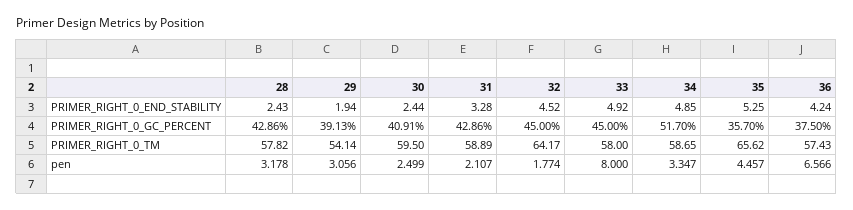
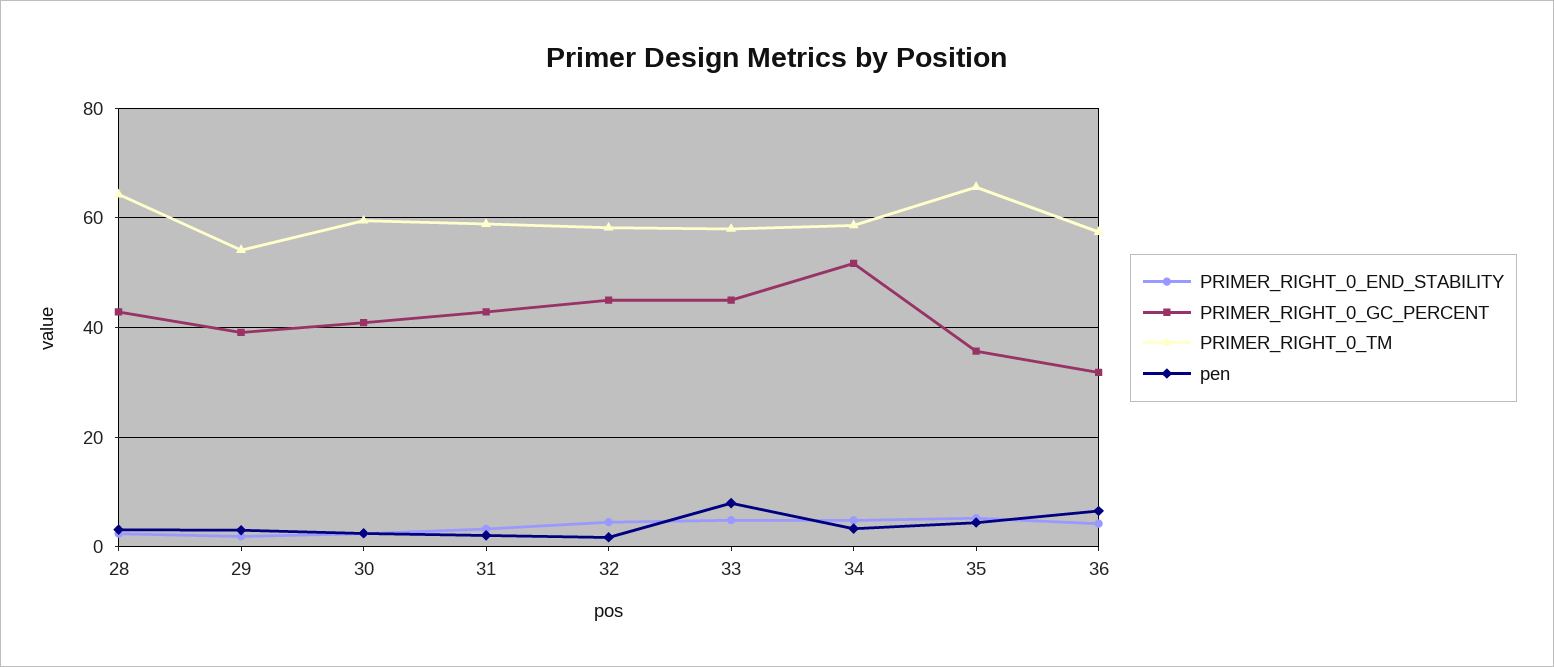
PRIMER_RIGHT_0_GC_PERCENT, 36: 37.5 -> 32
PRIMER_RIGHT_0_TM, 28: 57.82 -> 64
PRIMER_RIGHT_0_TM, 32: 64.17 -> 58

